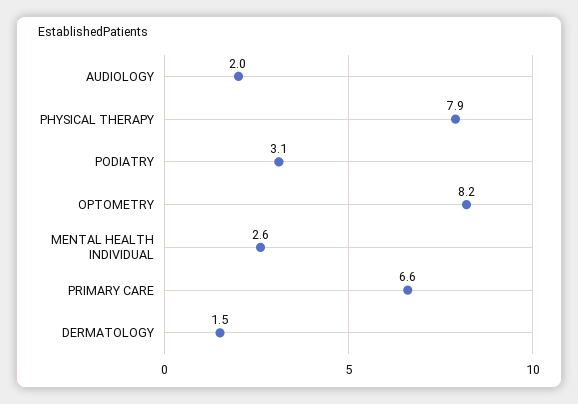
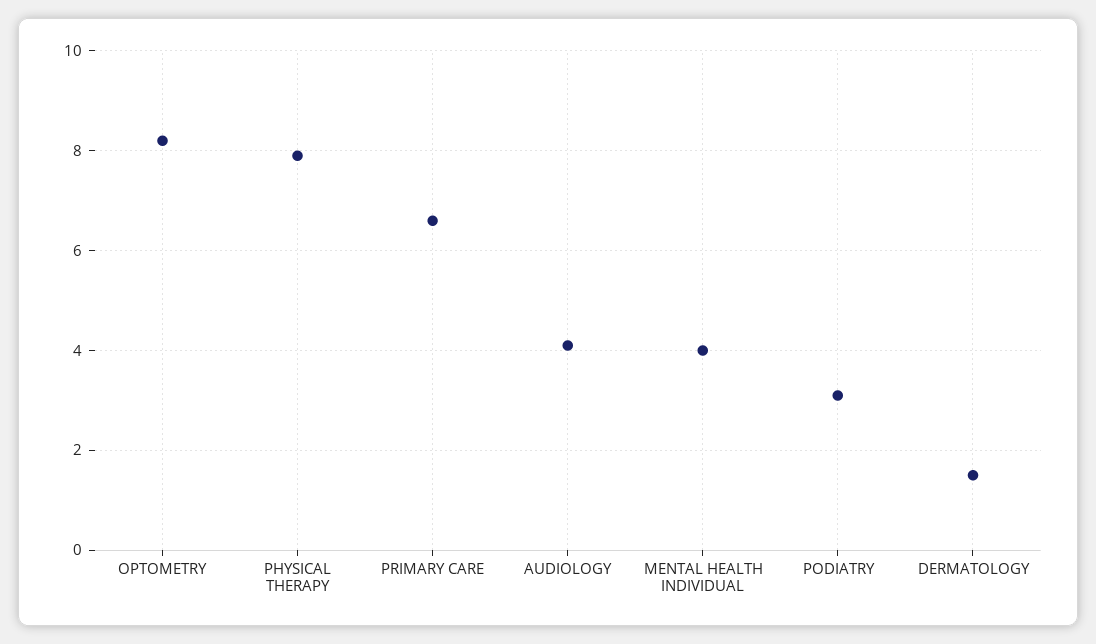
AUDIOLOGY: 2 -> 4
MENTAL HEALTH INDIVIDUAL: 2.6 -> 4

